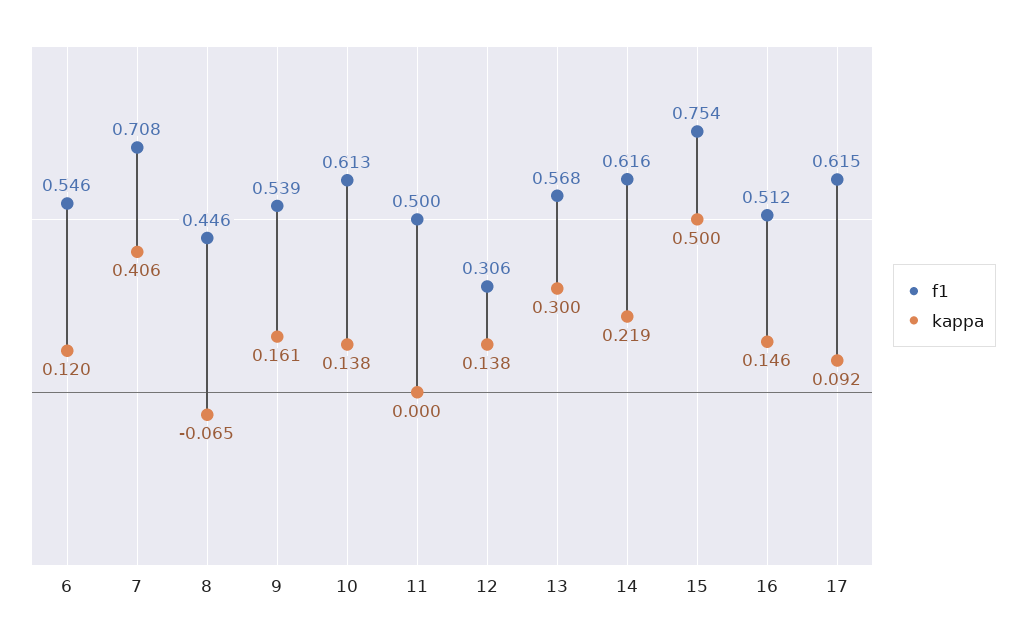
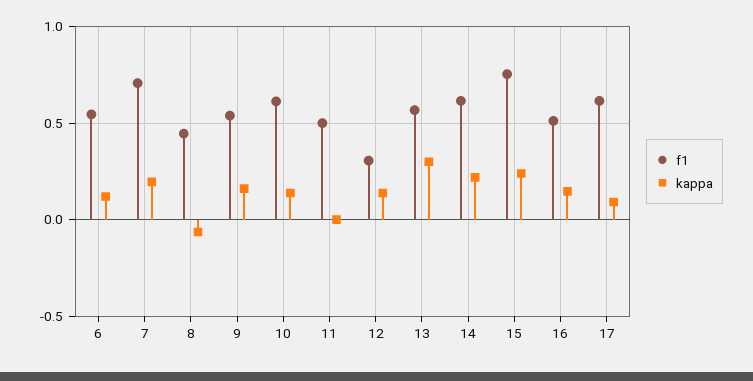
kappa, 7: 0.406 -> 0.2
kappa, 15: 0.5 -> 0.25

